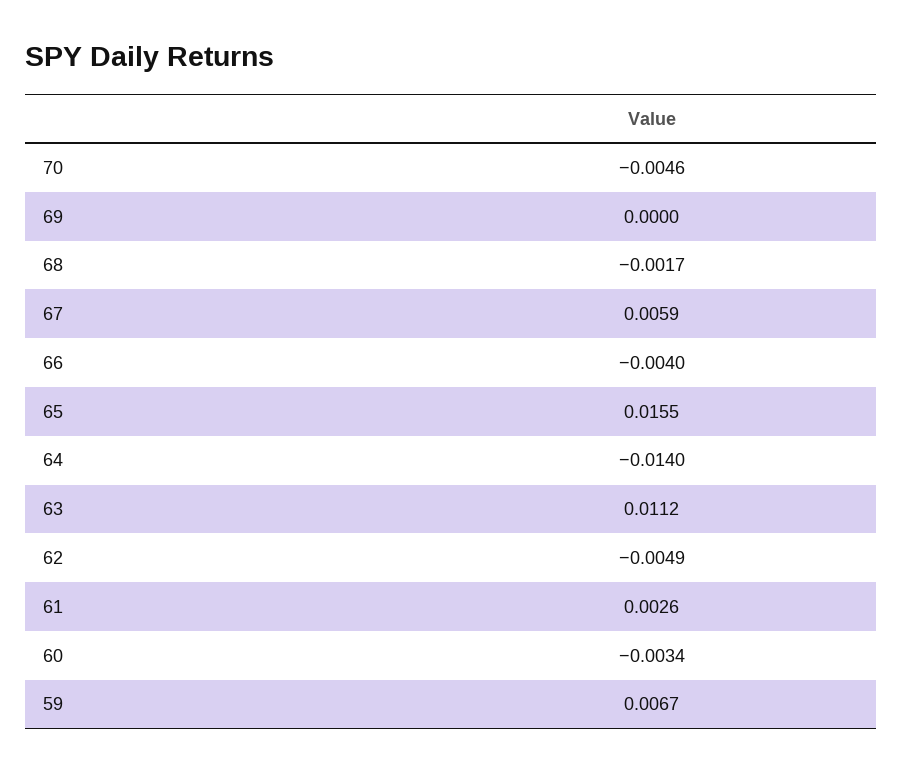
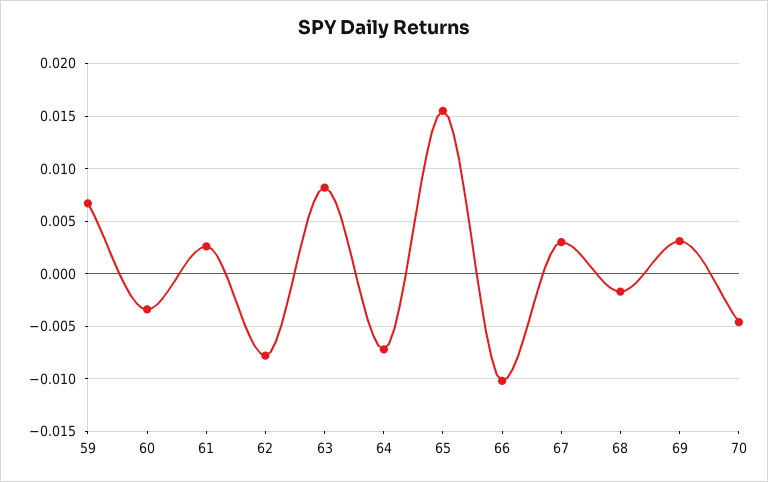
69: 0 -> 0.003
67: 0.0059 -> 0.003
66: -0.004 -> -0.01
64: -0.014 -> -0.007
63: 0.0112 -> 0.008
62: -0.0049 -> -0.008

